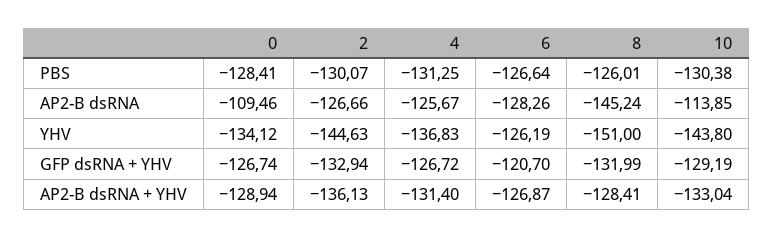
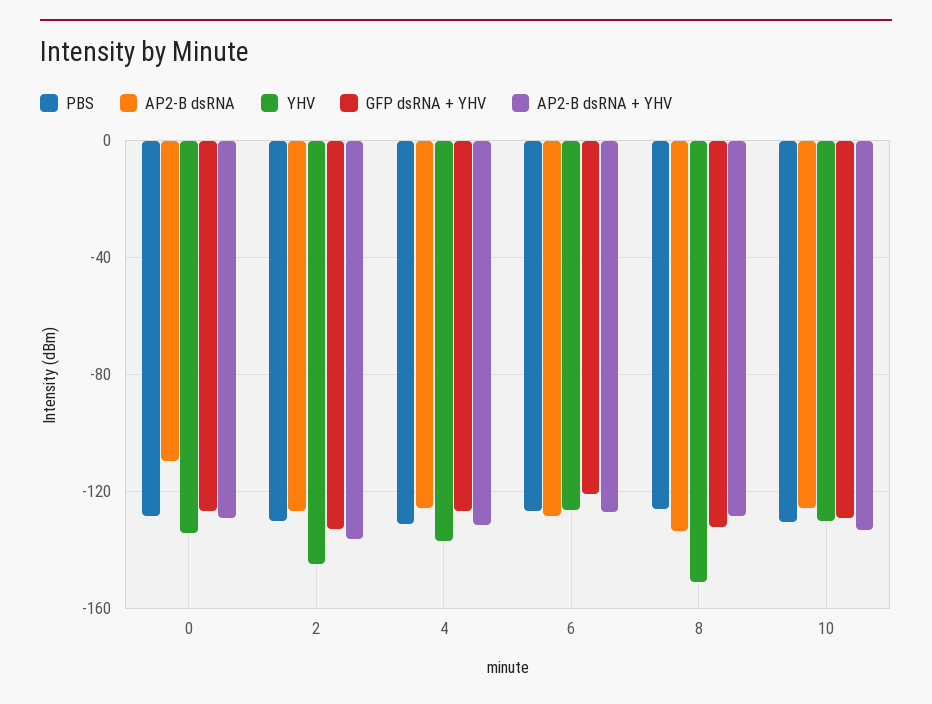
AP2-B dsRNA, 8: -145.24 -> -135
AP2-B dsRNA, 10: -113.85 -> -125
YHV, 10: -143.8 -> -130

